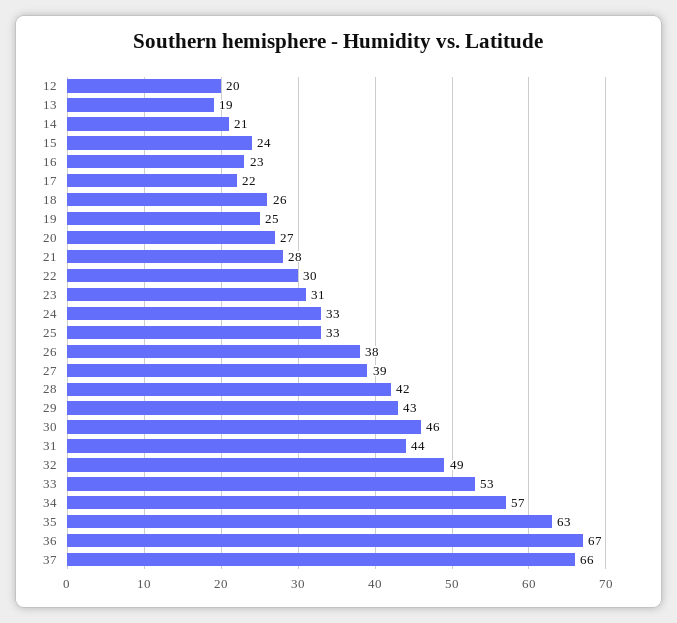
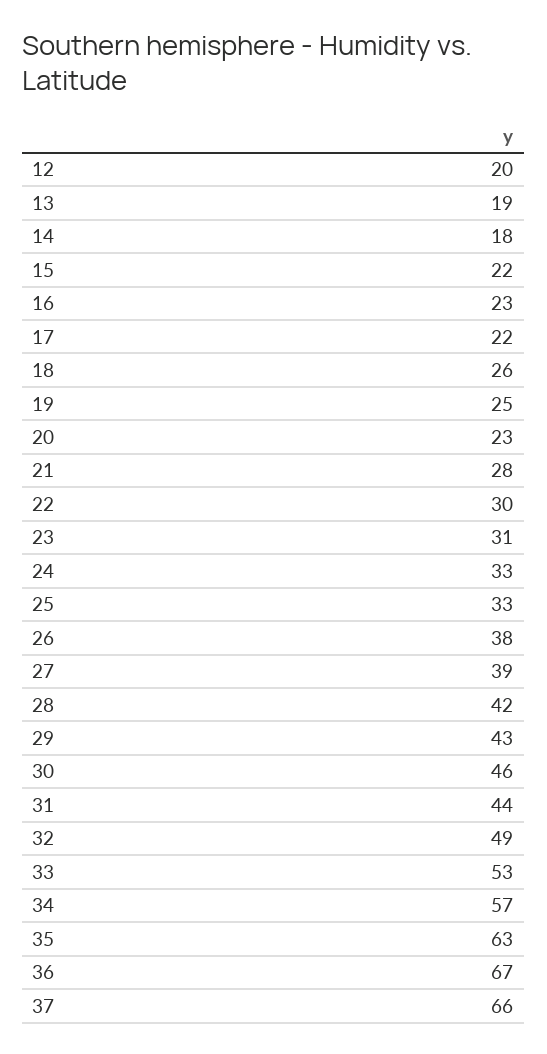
14: 21 -> 18
15: 24 -> 22
20: 27 -> 23

